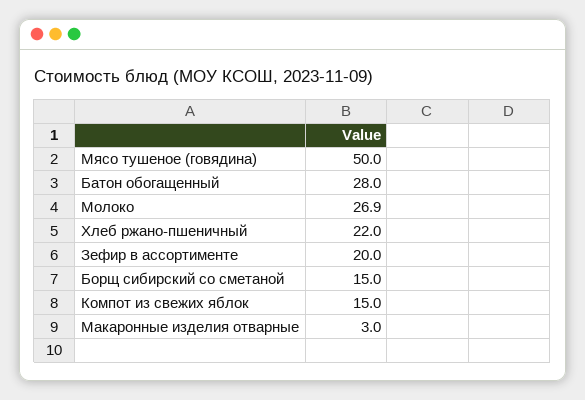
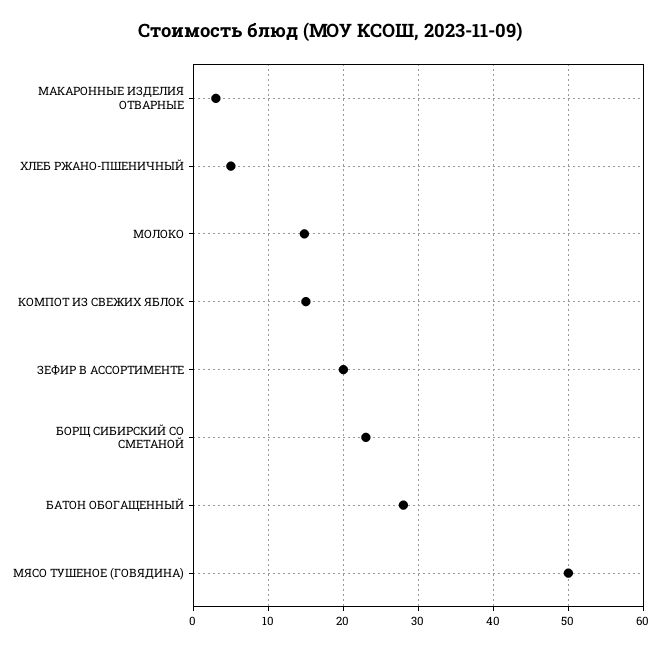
Молоко: 26.9 -> 15
Хлеб ржано-пшеничный: 22 -> 5
Борщ сибирский со сметаной: 15 -> 23

